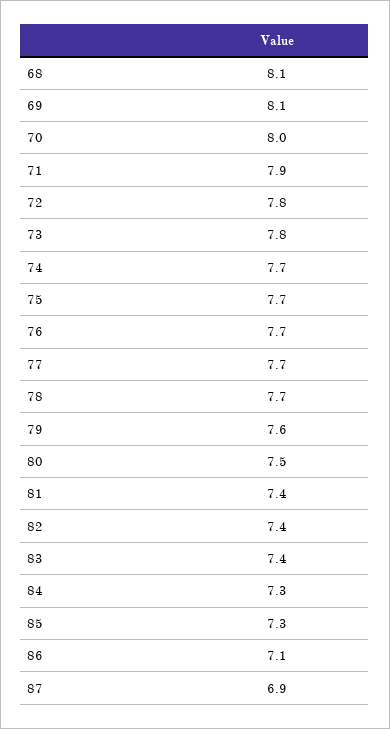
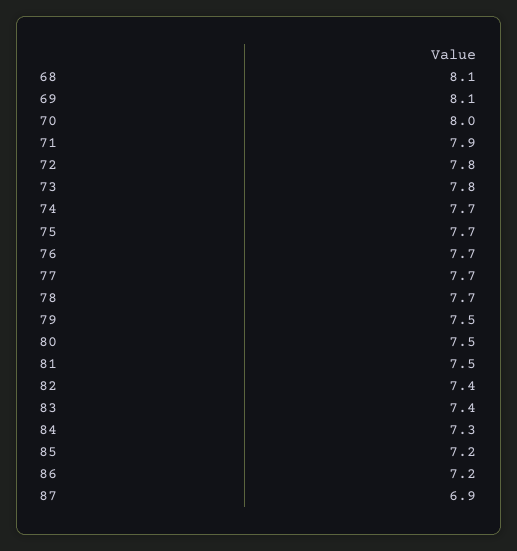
79: 7.6 -> 7.5
81: 7.4 -> 7.5
85: 7.3 -> 7.2
86: 7.1 -> 7.2

